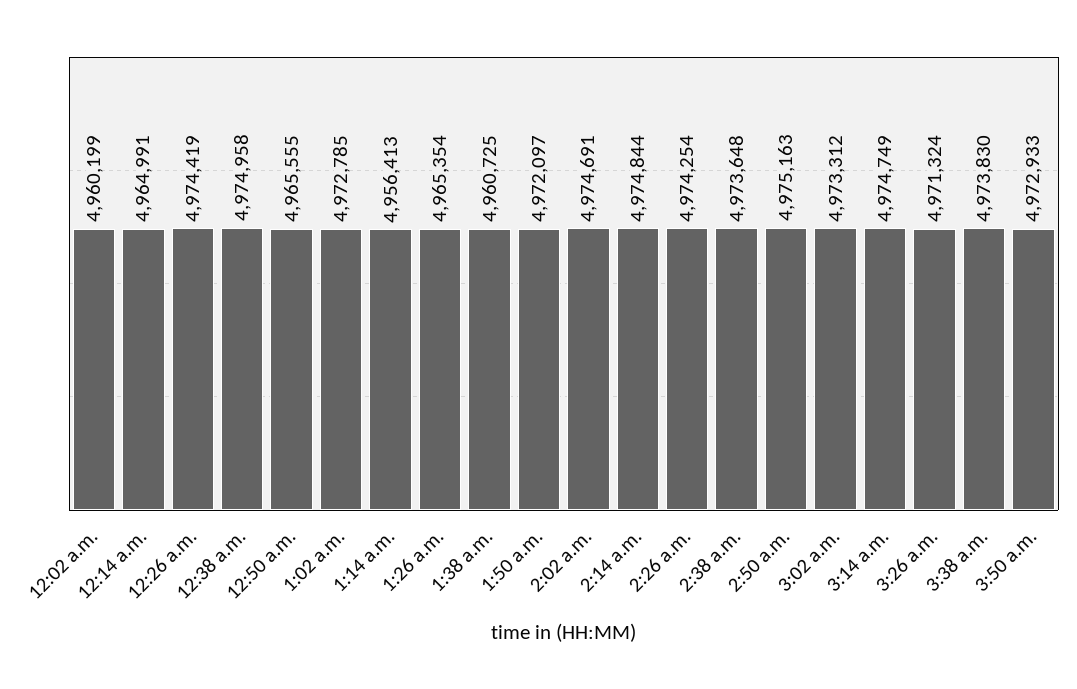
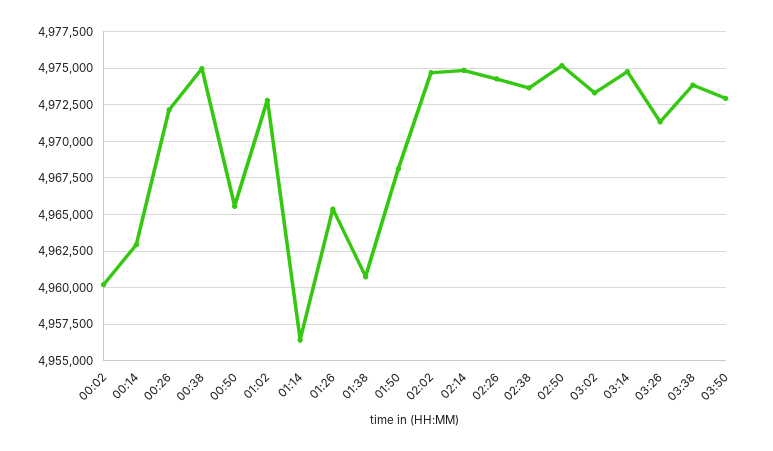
12:14 a.m.: 4964991 -> 4963000
12:26 a.m.: 4974419 -> 4972000
1:50 a.m.: 4972097 -> 4968000

